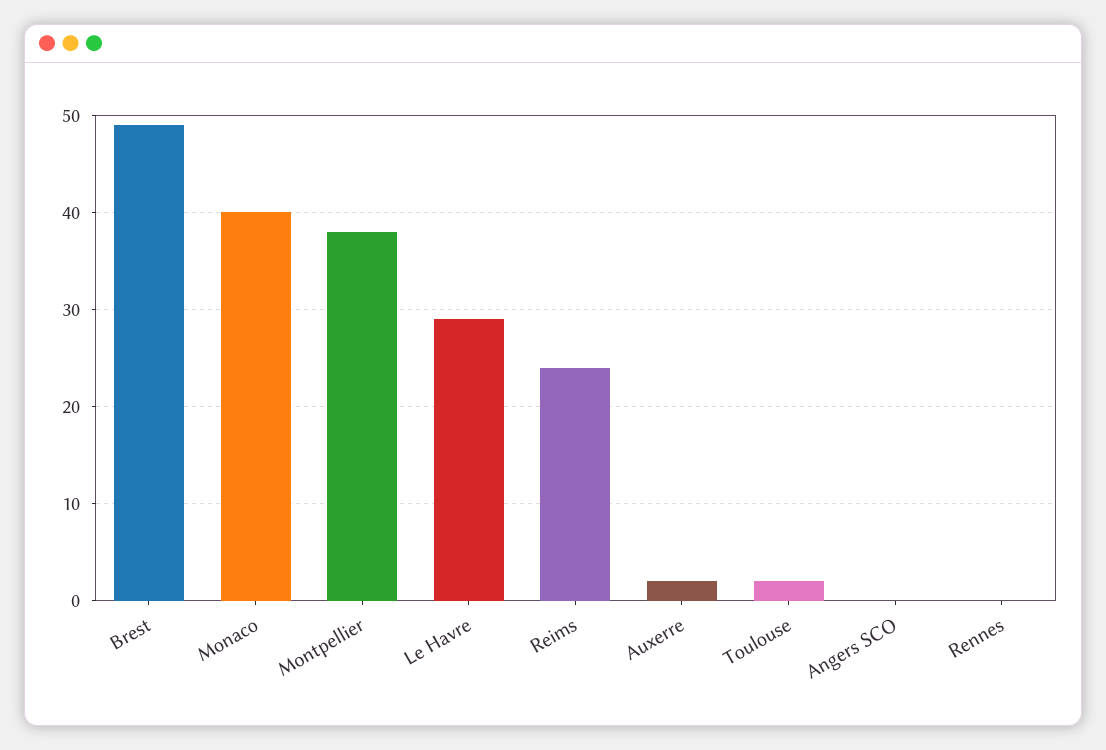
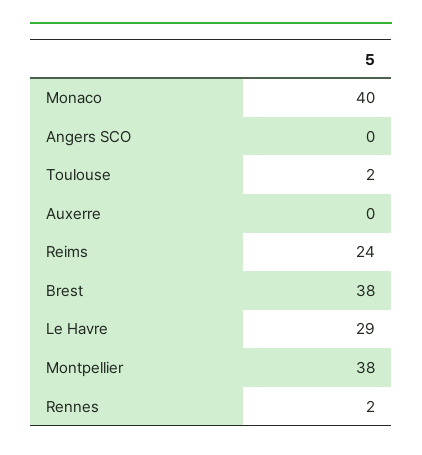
Brest: 49 -> 38
Auxerre: 2 -> 0
Rennes: 0 -> 2

